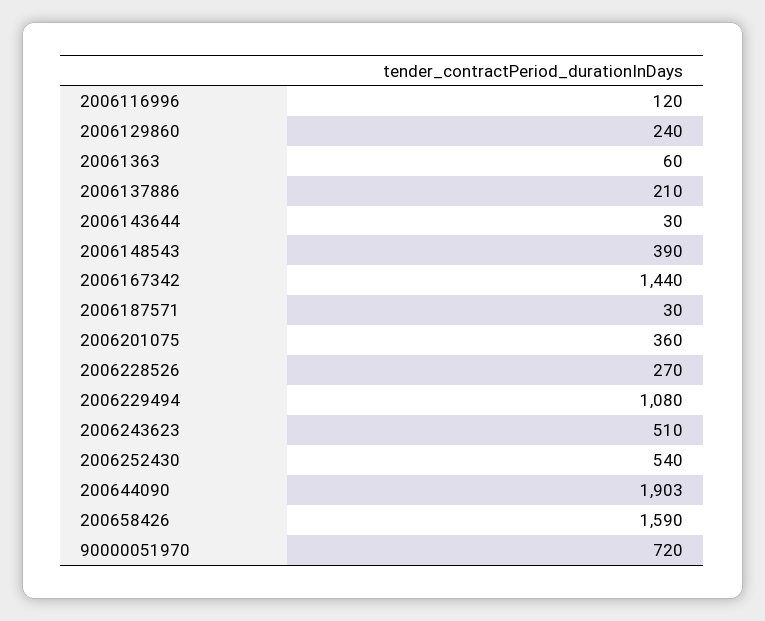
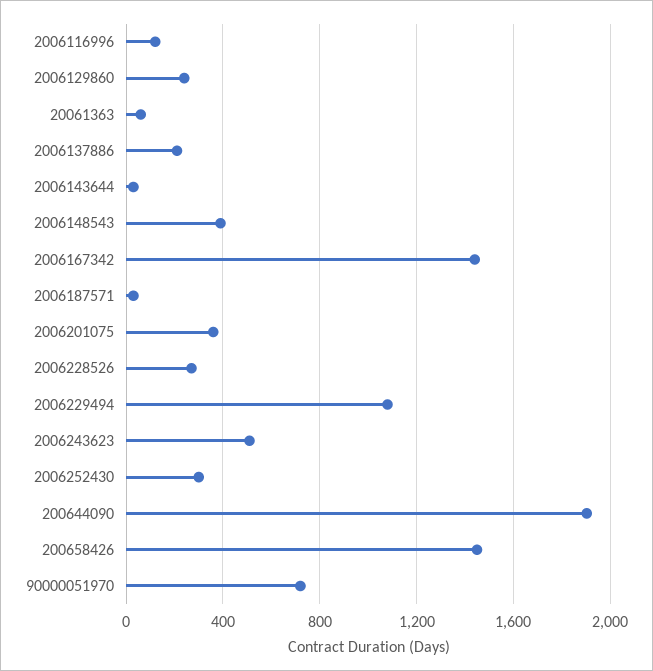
2006252430: 540 -> 300
200658426: 1590 -> 1450

